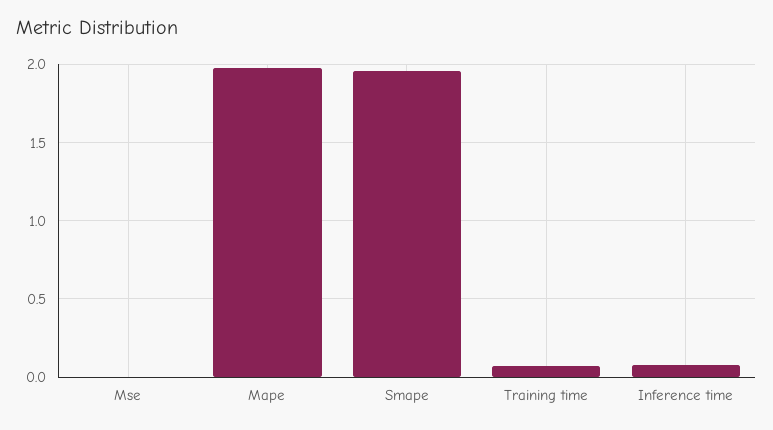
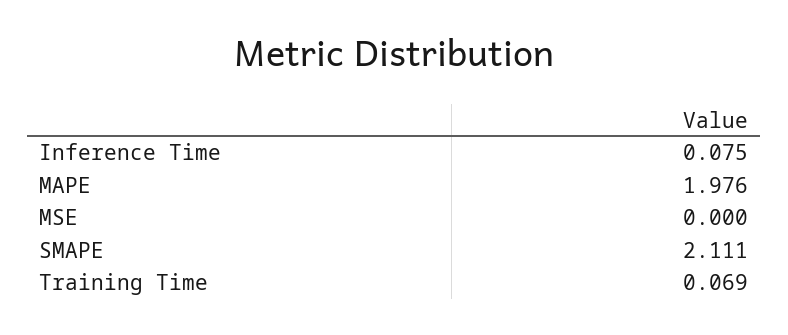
Smape: 1.95 -> 2.111

